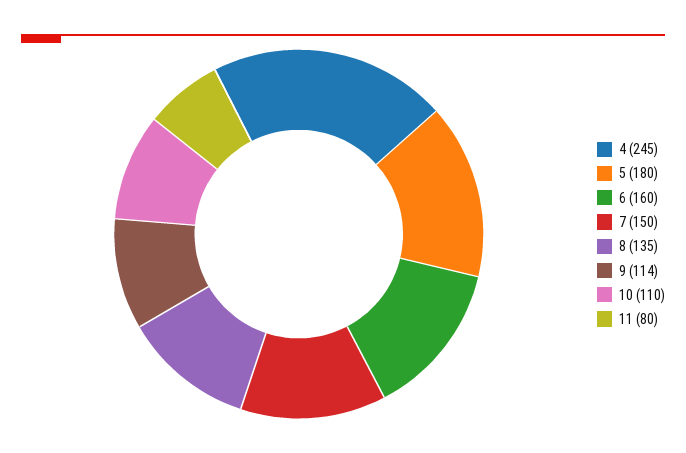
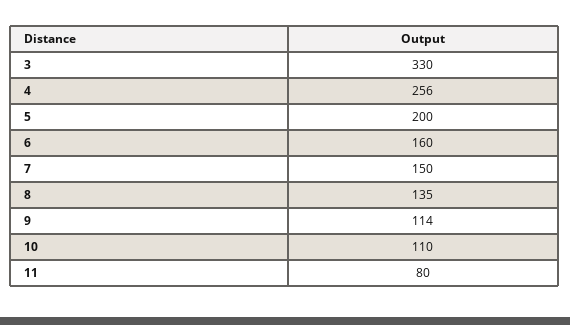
4: 245 -> 256
5: 180 -> 200
3: none -> 330

